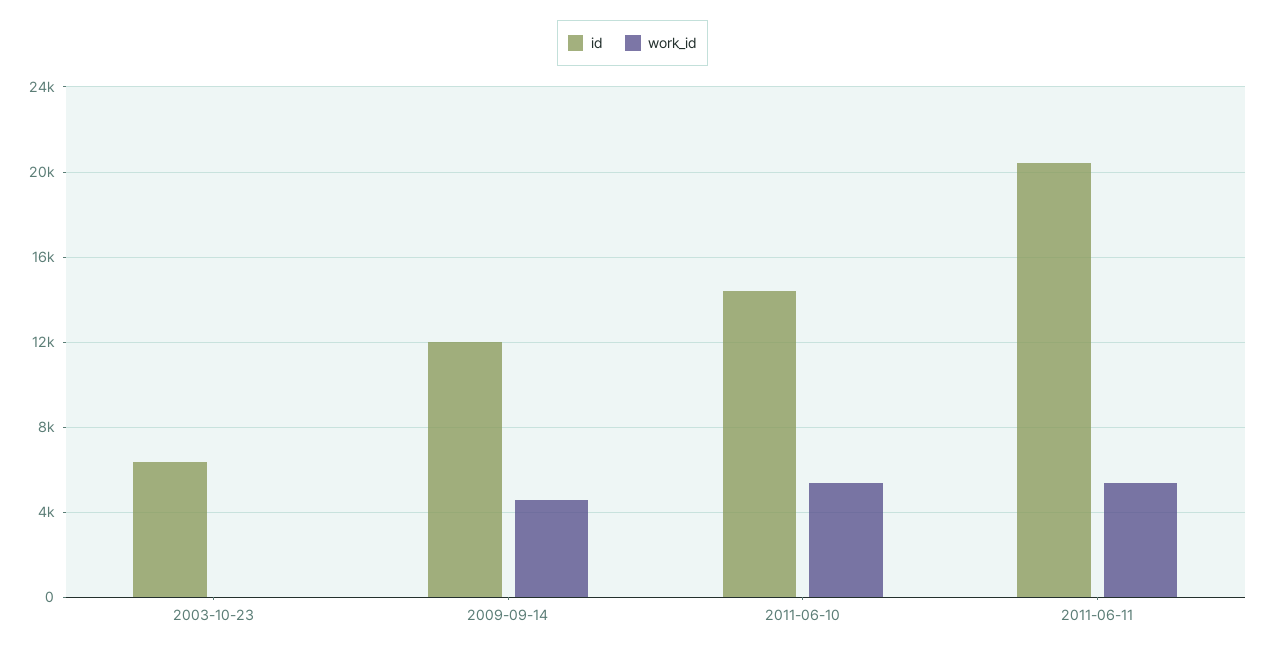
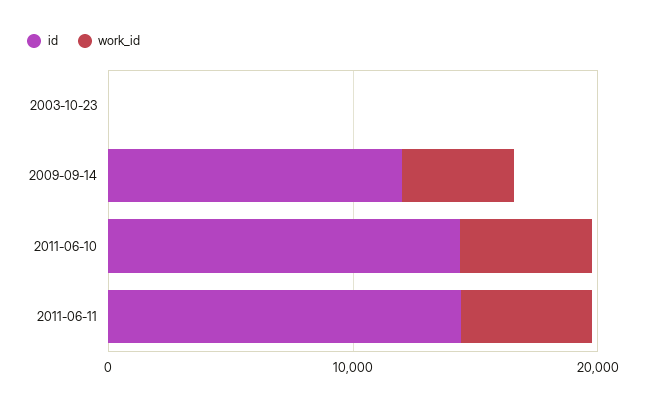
id, 2003-10-23: 6500 -> 0
id, 2011-06-11: 20500 -> 14000

